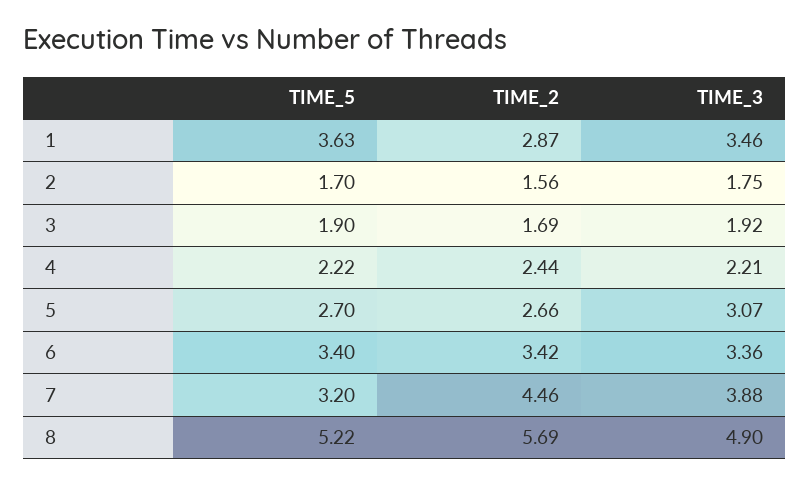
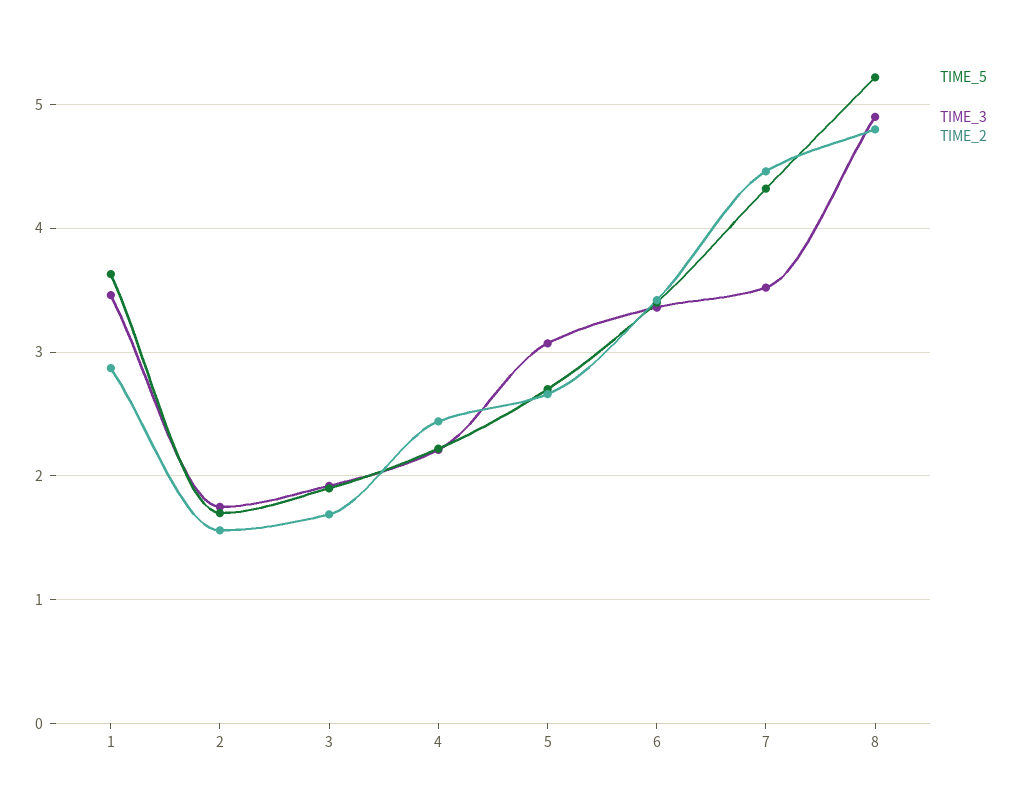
TIME_5, 7: 3.2 -> 4.3
TIME_3, 7: 3.88 -> 3.5
TIME_2, 8: 5.69 -> 4.8

